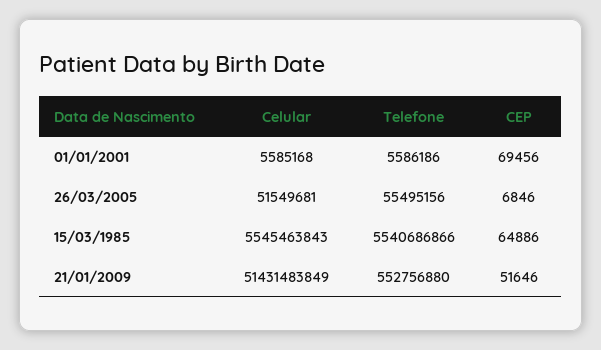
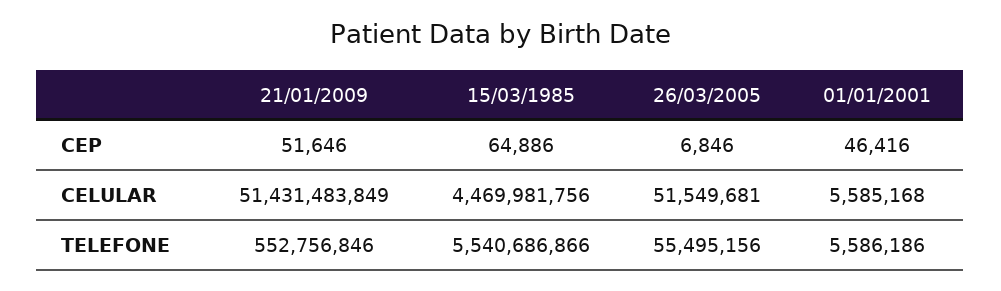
CEP, 01/01/2001: 69456 -> 46416
Celular, 15/03/1985: 5545463843 -> 4469981756
Telefone, 21/01/2009: 552756880 -> 552756846

